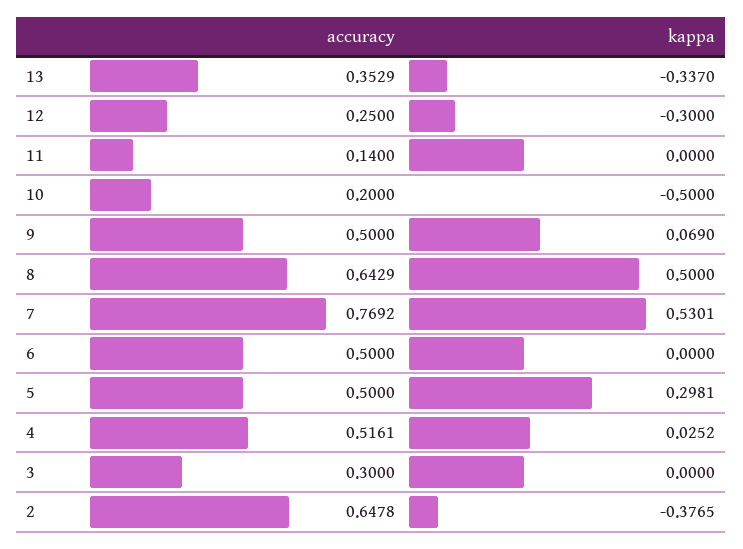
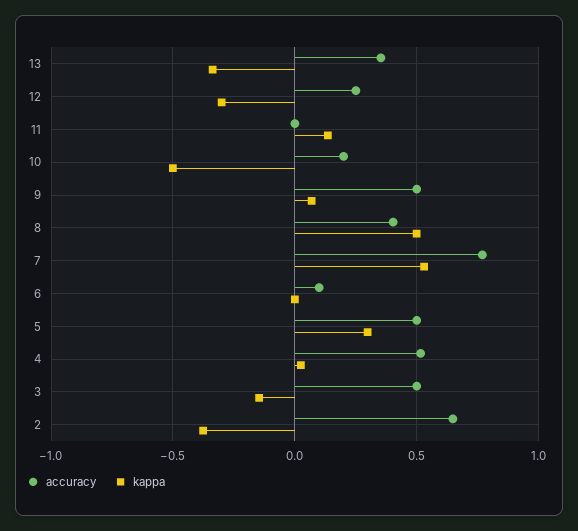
accuracy, 11: 0.14 -> 0
kappa, 11: 0 -> 0.15
accuracy, 8: 0.6429 -> 0.4
accuracy, 6: 0.5 -> 0.1
accuracy, 3: 0.3 -> 0.5
kappa, 3: 0 -> -0.15

